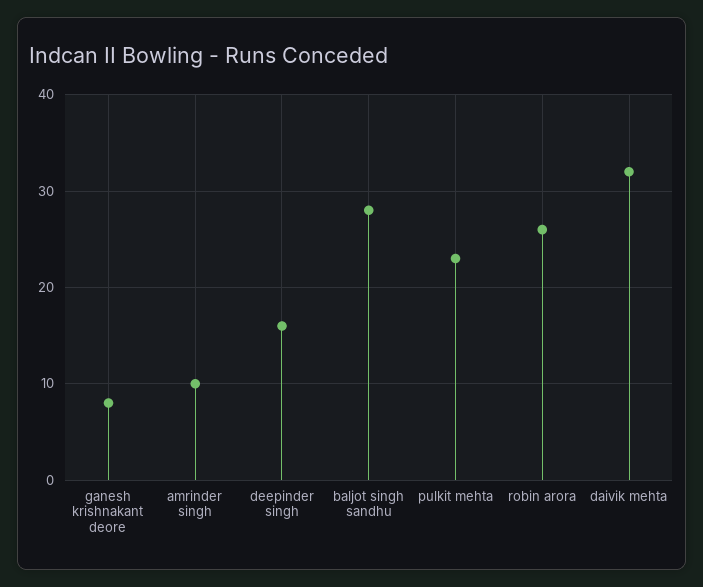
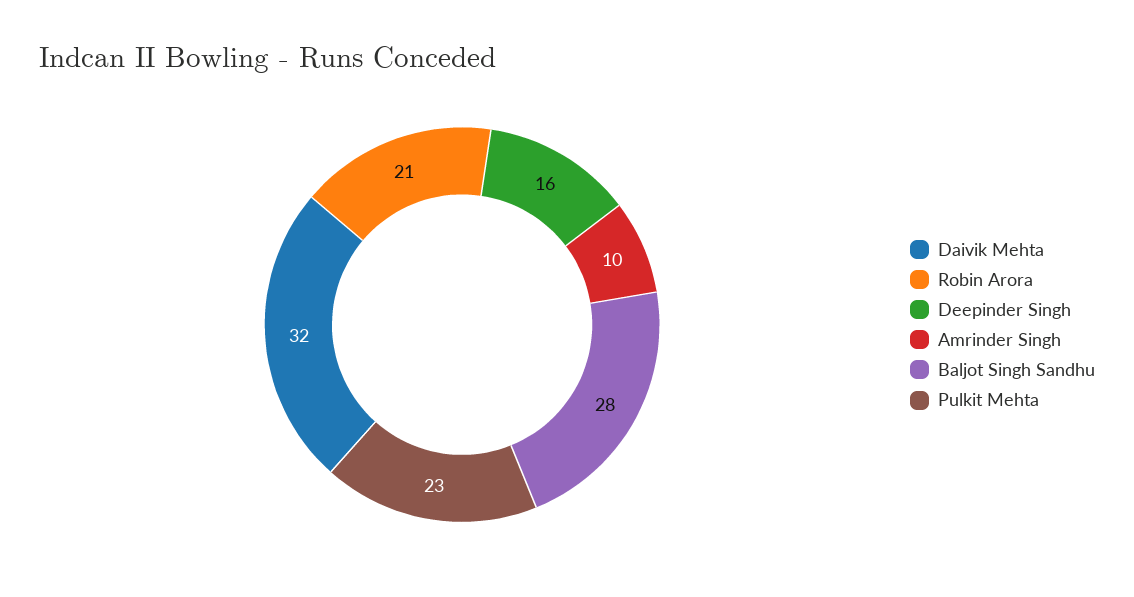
ganesh krishnakant deore: 8 -> none
robin arora: 26 -> 21

